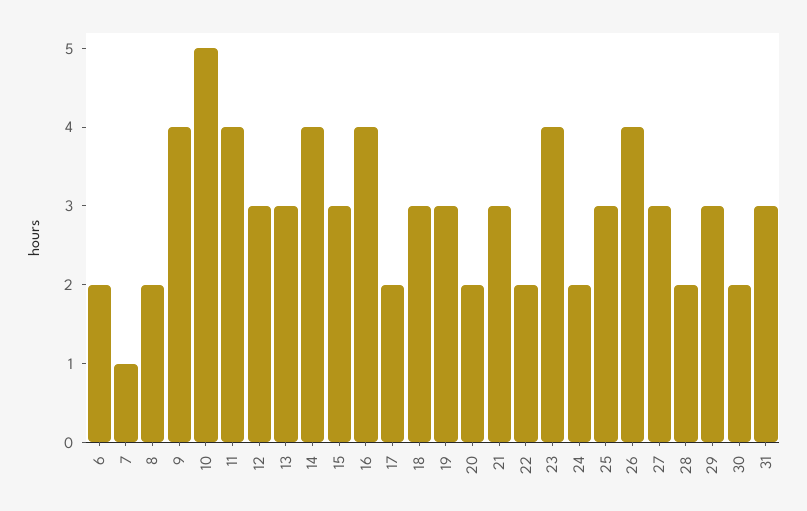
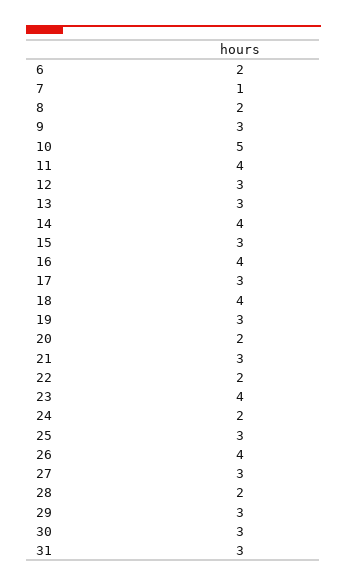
9: 4 -> 3
17: 2 -> 3
18: 3 -> 4
30: 2 -> 3

